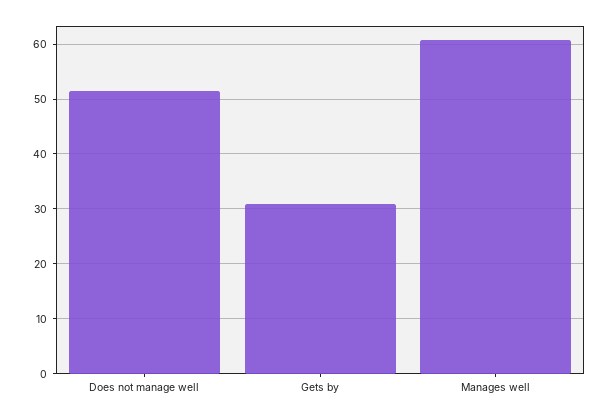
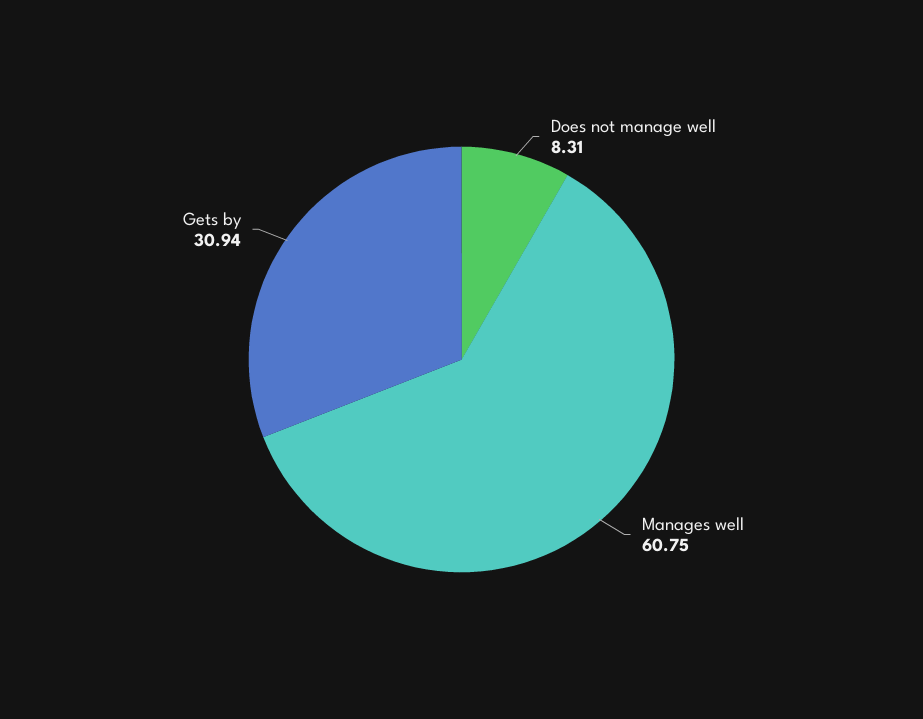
Does not manage well: 52 -> 8.31

